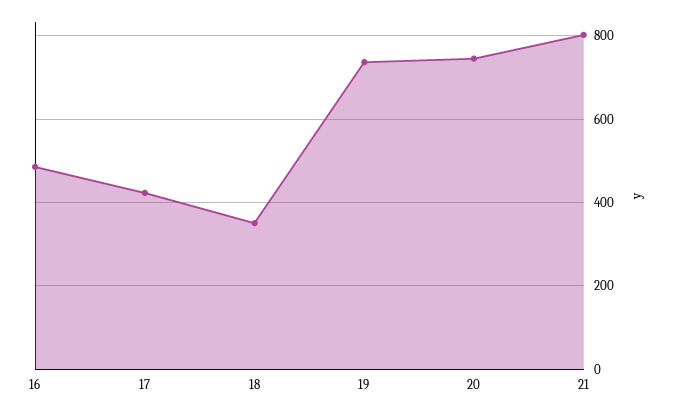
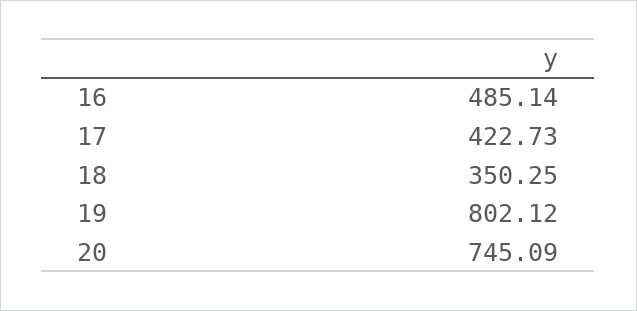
19: 740 -> 802.12
21: 800 -> none

